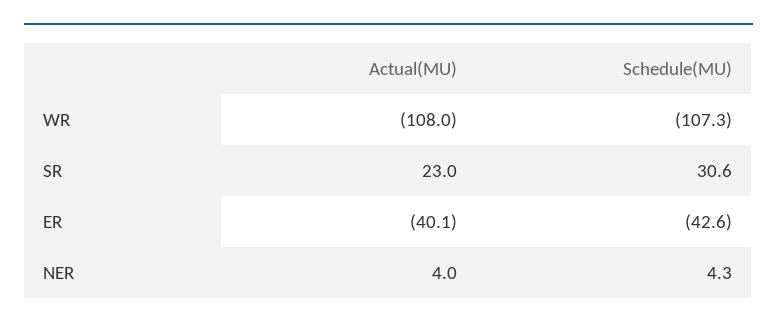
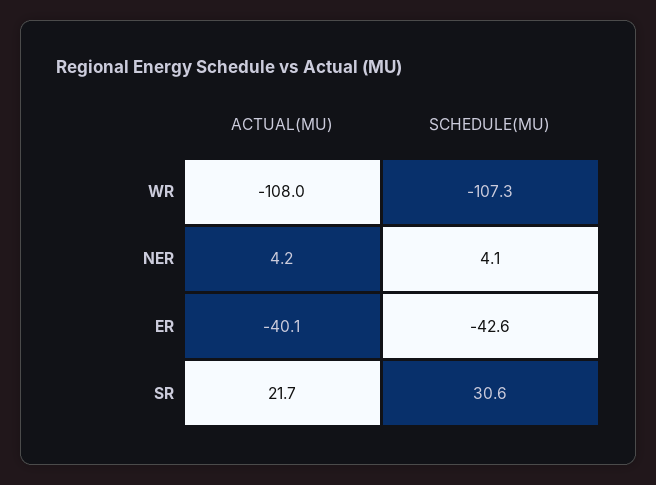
Actual(MU), SR: 23 -> 21.7
Actual(MU), NER: 4 -> 4.2
Schedule(MU), NER: 4.3 -> 4.1

